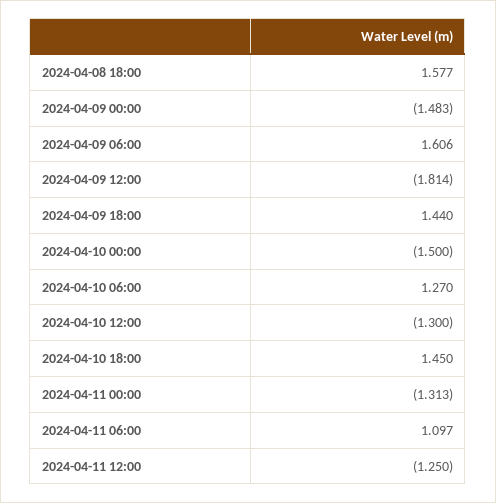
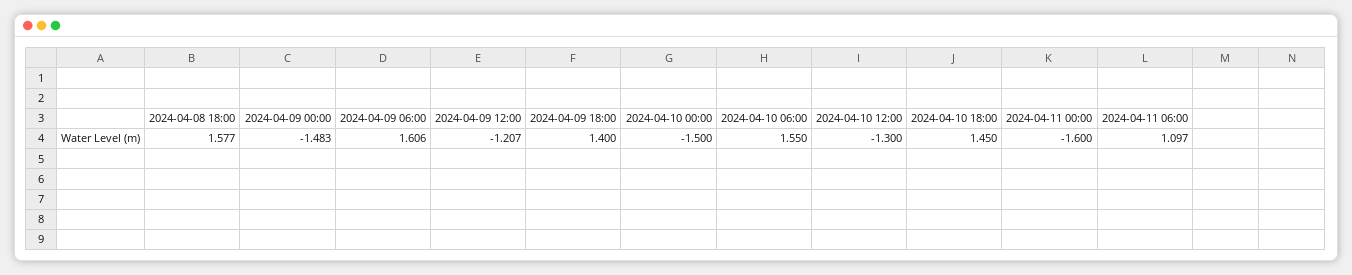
2024-04-09 12:00: -1.814 -> -1.207
2024-04-09 18:00: 1.44 -> 1.4
2024-04-10 06:00: 1.27 -> 1.55
2024-04-11 00:00: -1.313 -> -1.6
2024-04-11 12:00: -1.25 -> none

